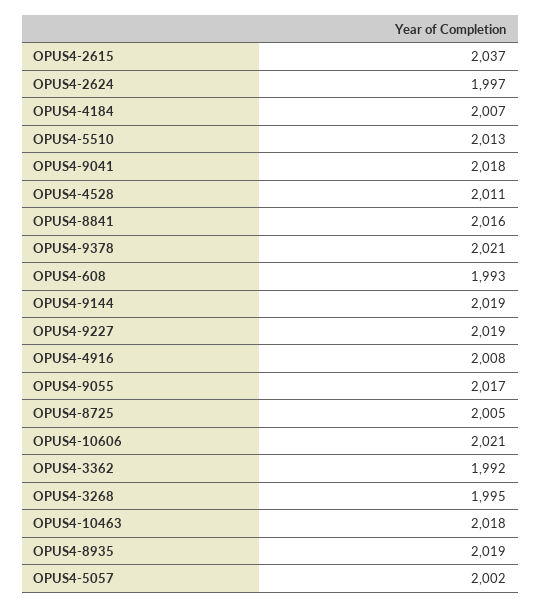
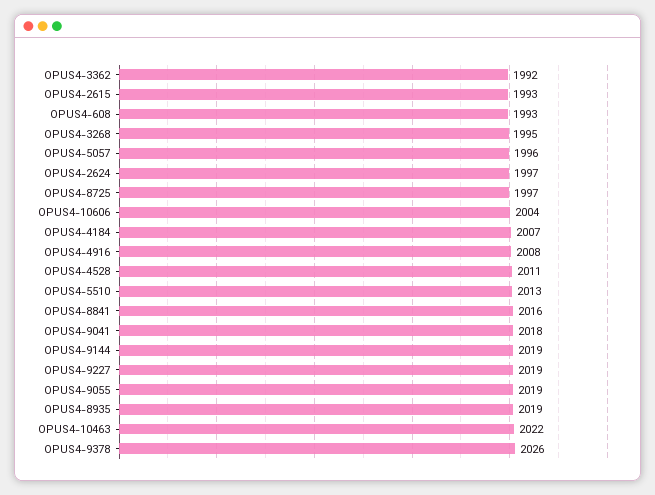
OPUS4-2615: 2037 -> 1993
OPUS4-9378: 2021 -> 2026
OPUS4-9055: 2017 -> 2019
OPUS4-8725: 2005 -> 1997
OPUS4-10606: 2021 -> 2004
OPUS4-10463: 2018 -> 2022
OPUS4-5057: 2002 -> 1996

